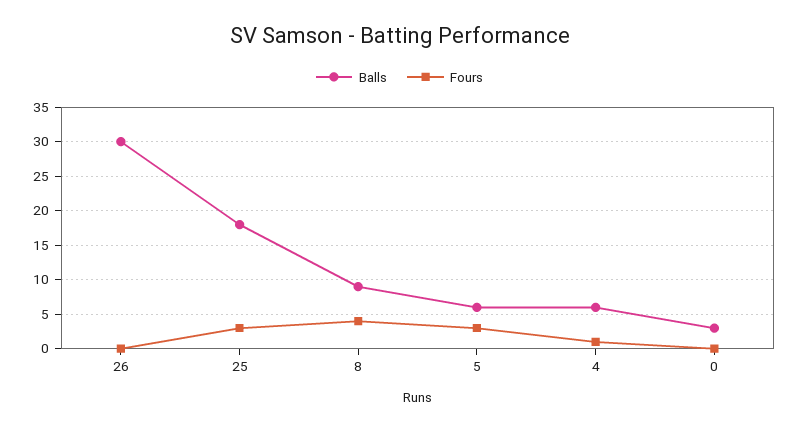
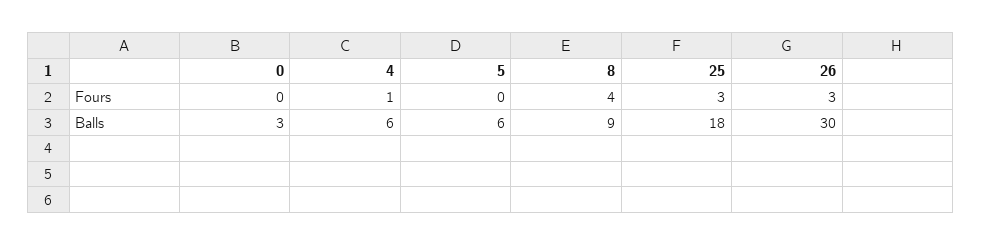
Fours, 26: 0 -> 3
Fours, 5: 3 -> 0

